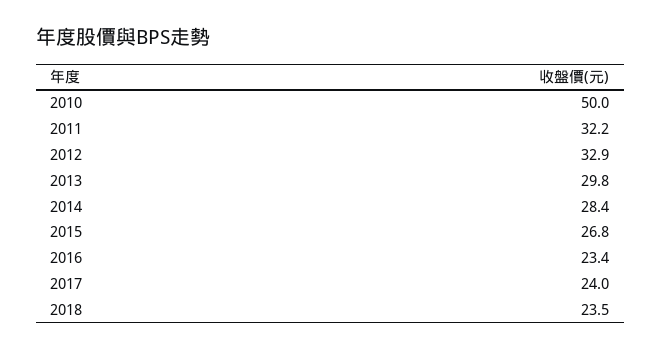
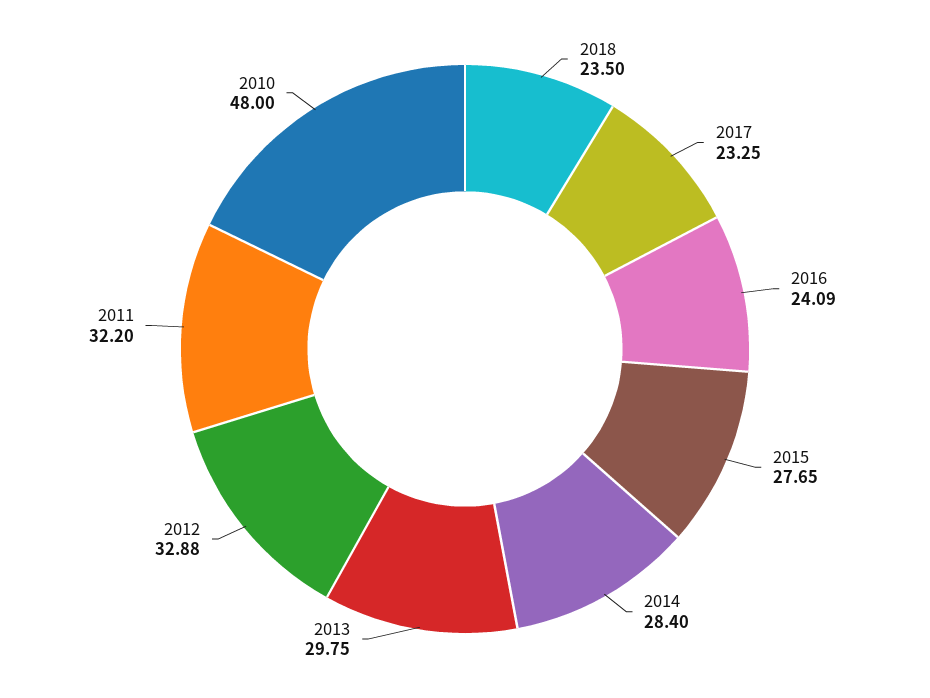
2010: 50 -> 48
2015: 26.8 -> 27.65
2016: 23.4 -> 24.09
2017: 24 -> 23.25

